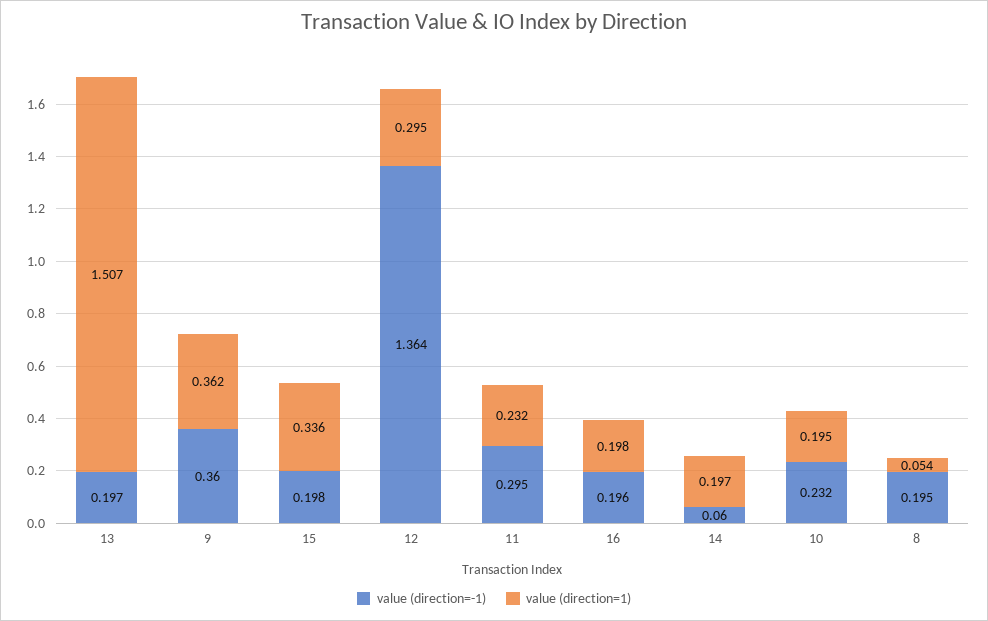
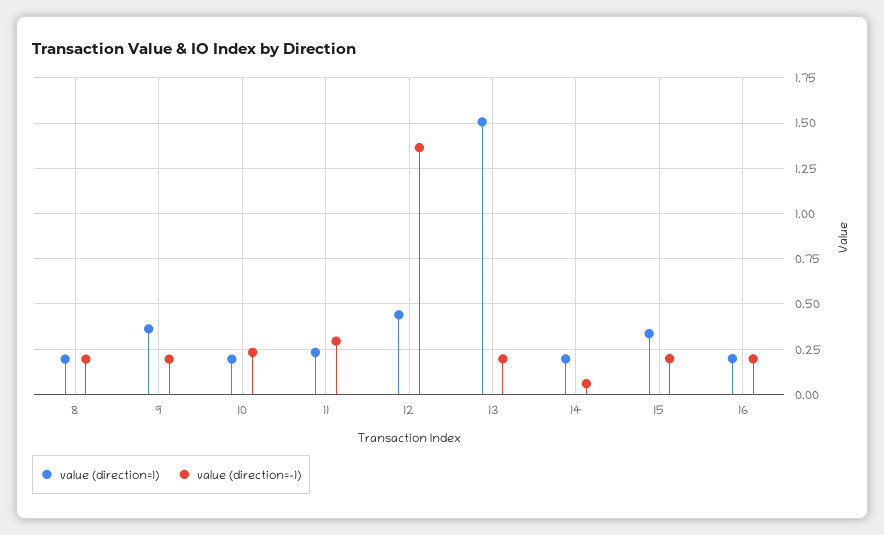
value (direction=-1), 9: 0.36 -> 0.2
value (direction=1), 12: 0.295 -> 0.45
value (direction=1), 8: 0.054 -> 0.2

